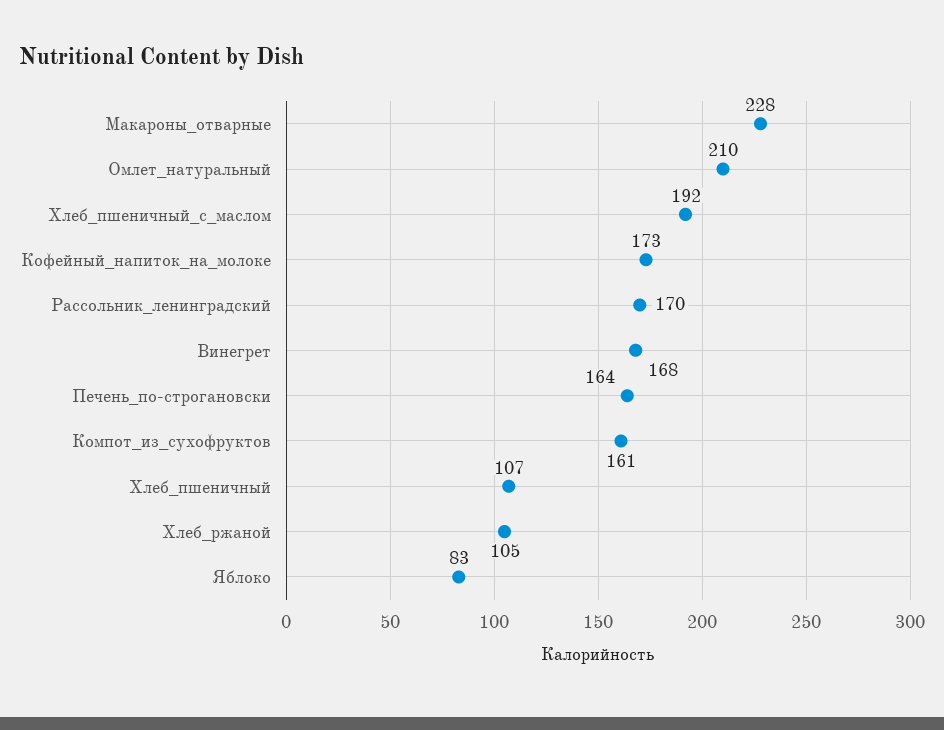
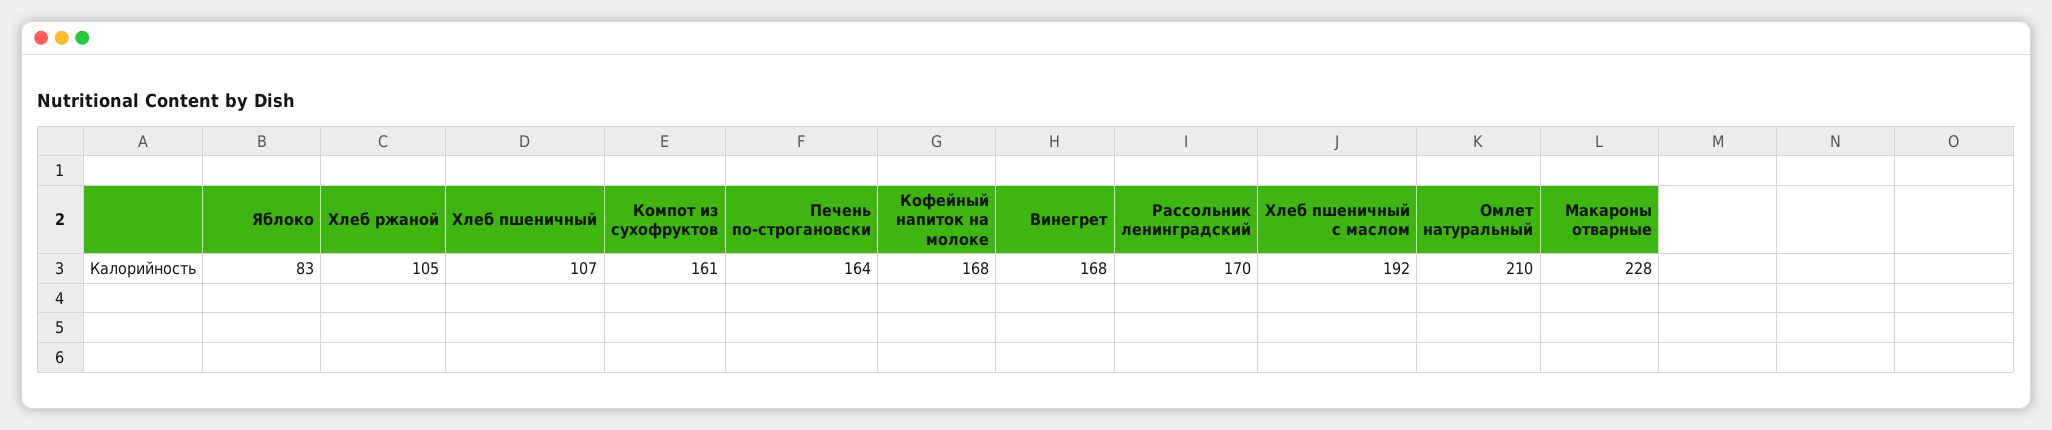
Кофейный_напиток_на_молоке: 173 -> 168

